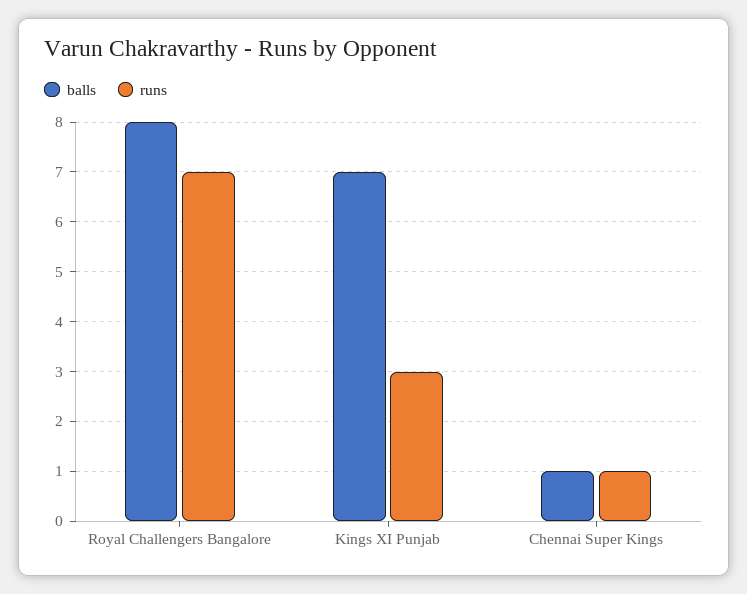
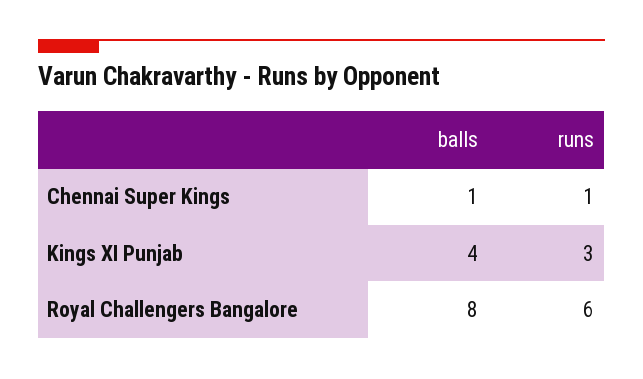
runs, Royal Challengers Bangalore: 7 -> 6
balls, Kings XI Punjab: 7 -> 4

